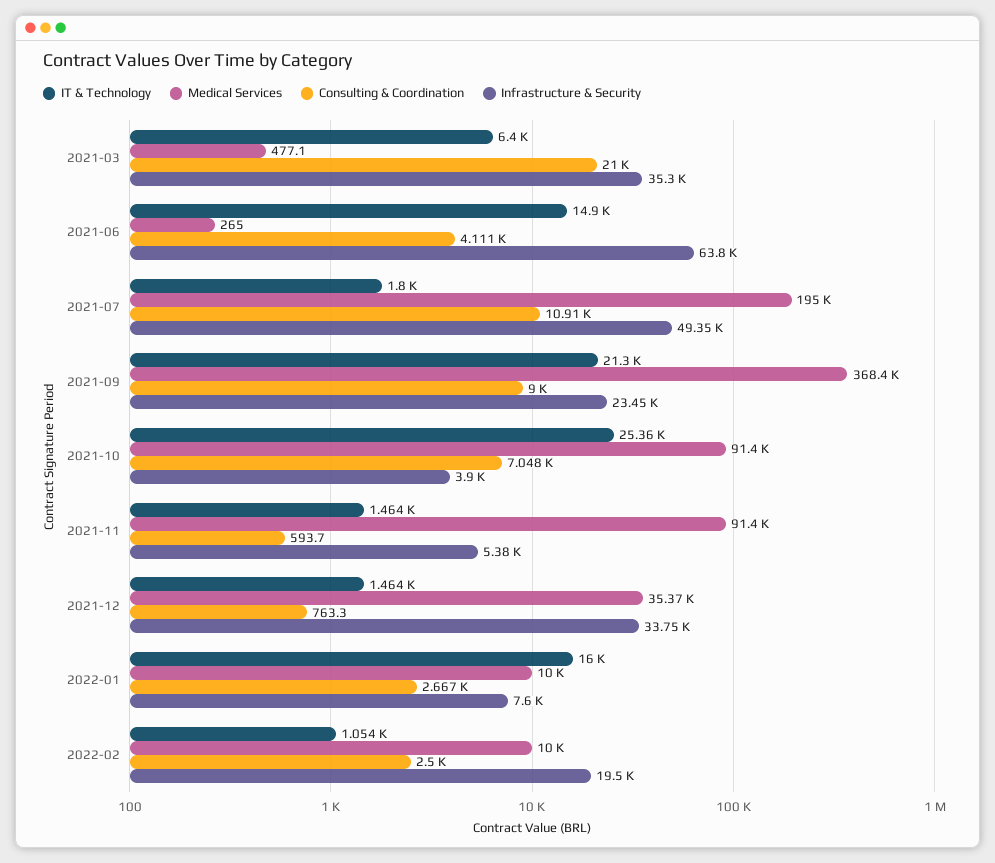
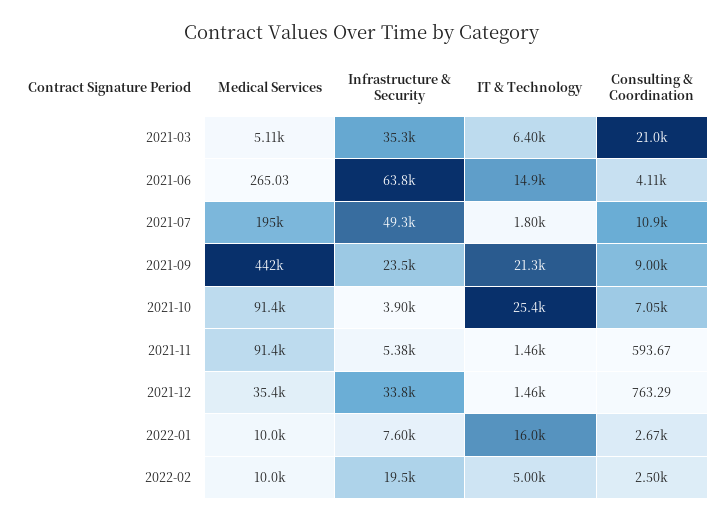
Medical Services, 2021-03: 477.1 -> 5110
Medical Services, 2021-09: 368400 -> 442000
IT & Technology, 2022-02: 1054 -> 5000

